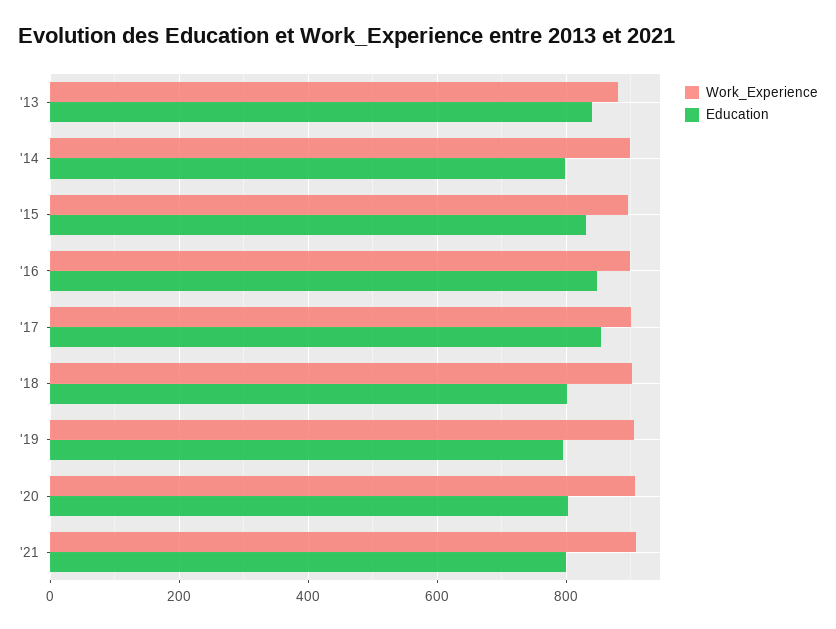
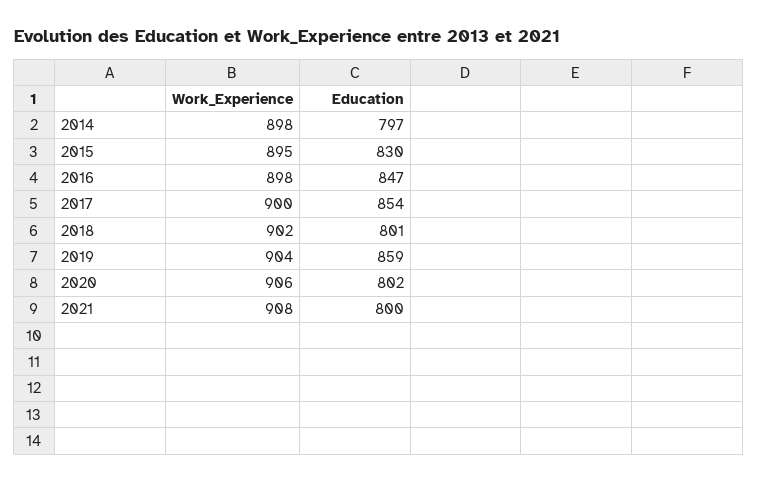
Work_Experience, '13: 880 -> none
Education, '13: 840 -> none
Education, '19: 800 -> 859

